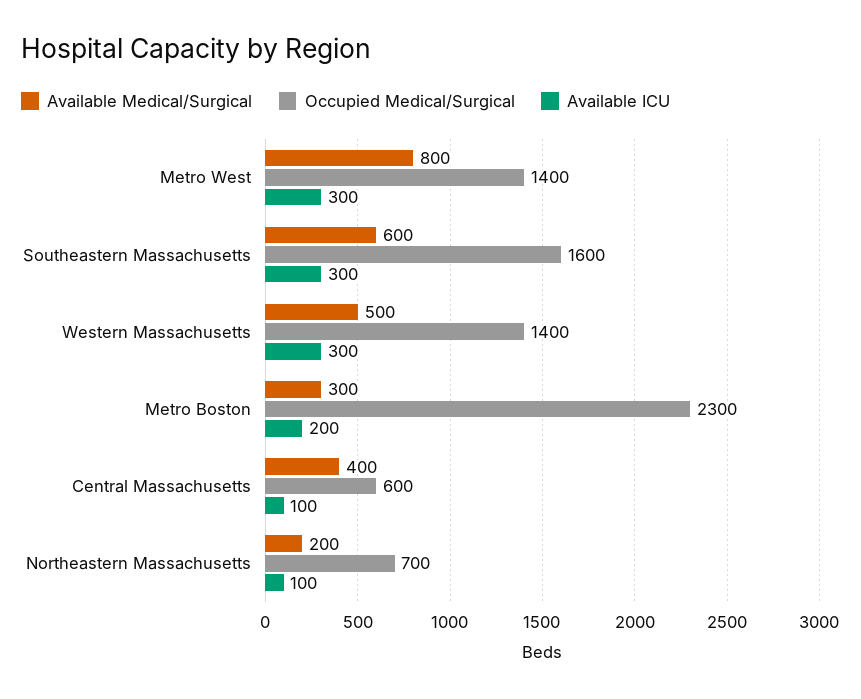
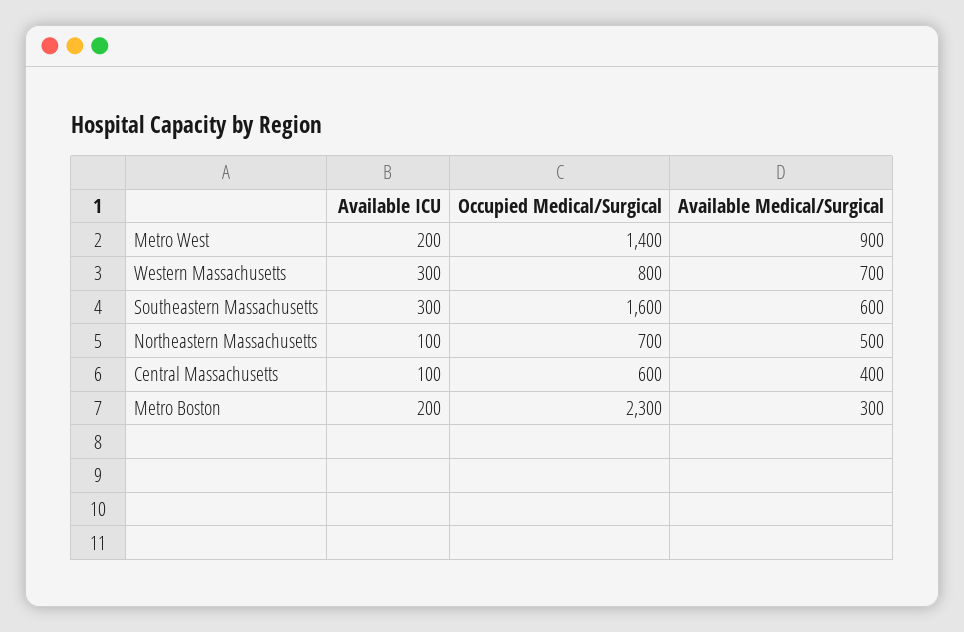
Available Medical/Surgical, Metro West: 800 -> 900
Available ICU, Metro West: 300 -> 200
Available Medical/Surgical, Western Massachusetts: 500 -> 700
Occupied Medical/Surgical, Western Massachusetts: 1400 -> 800
Available Medical/Surgical, Northeastern Massachusetts: 200 -> 500

